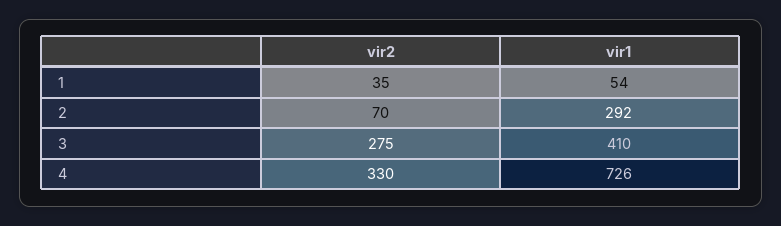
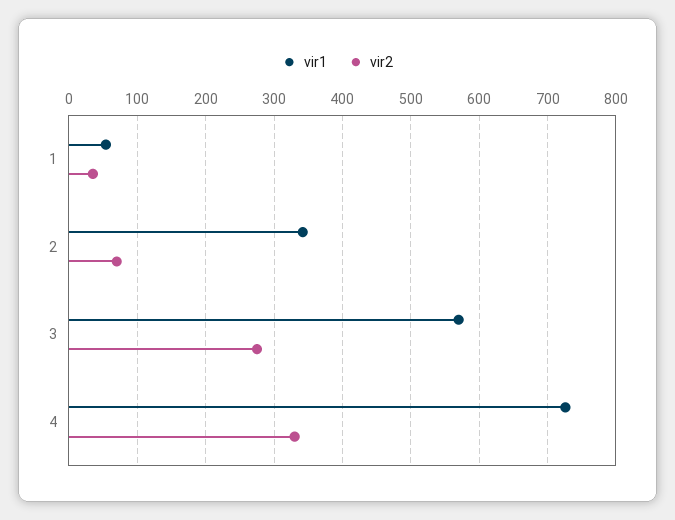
vir1, 2: 292 -> 340
vir1, 3: 410 -> 570

